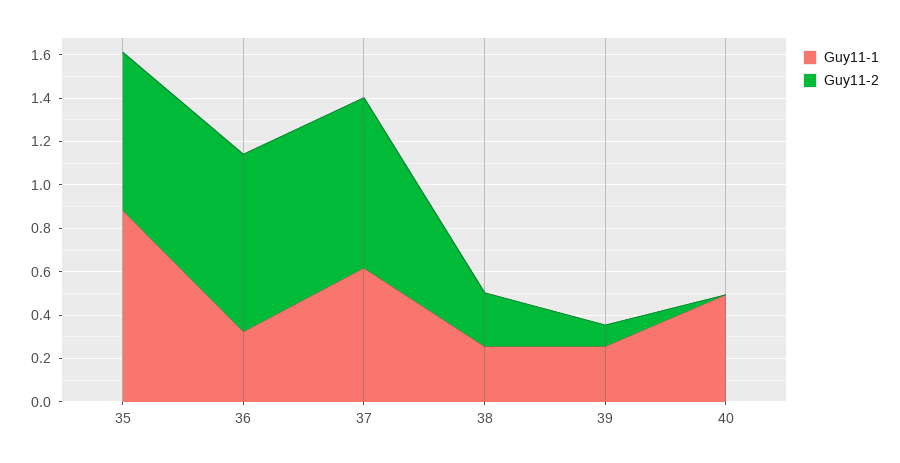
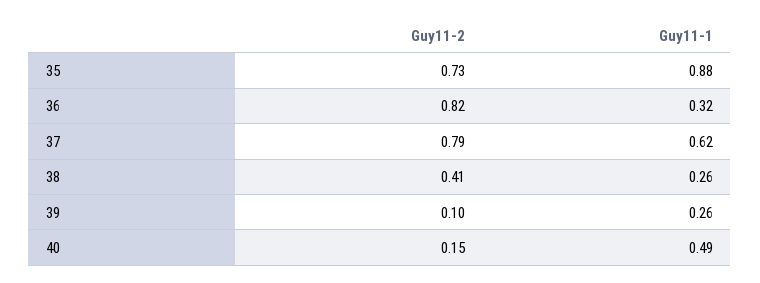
Guy11-2, 38: 0.25 -> 0.41
Guy11-2, 40: 0 -> 0.15

